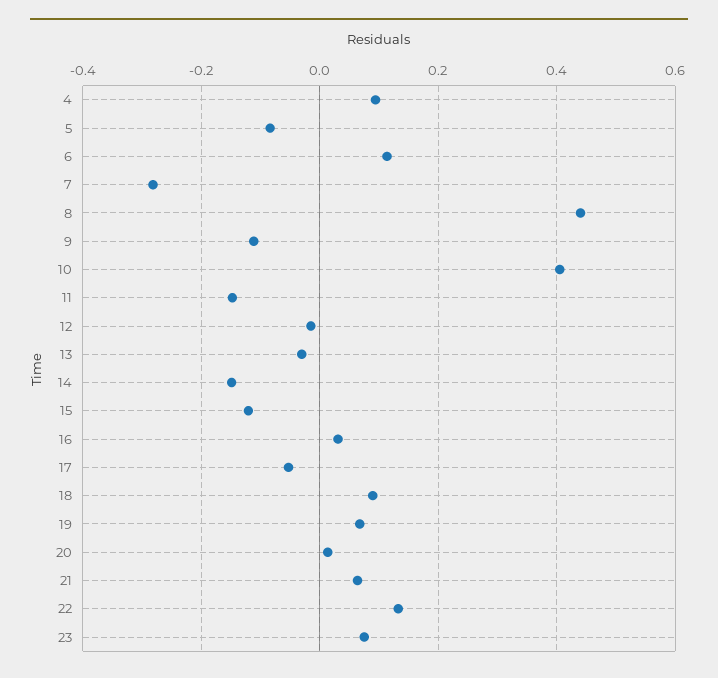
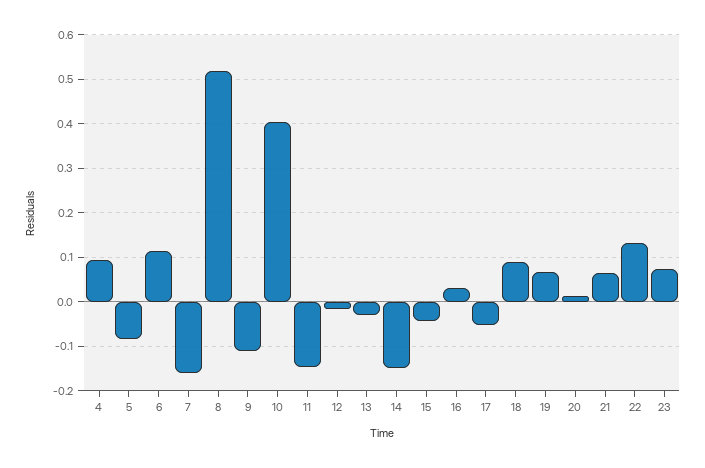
7: -0.28 -> -0.16
8: 0.44 -> 0.52
15: -0.12 -> -0.04

